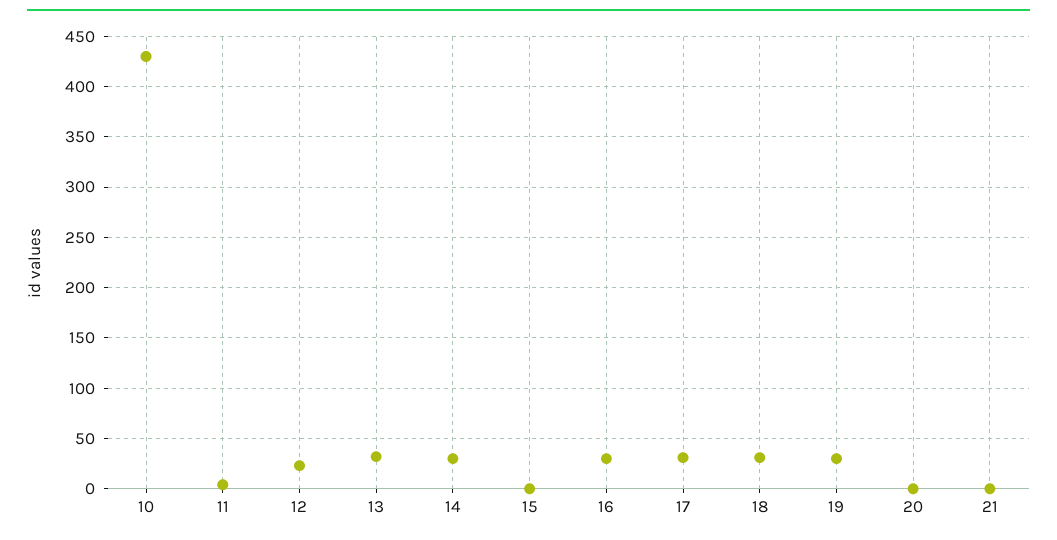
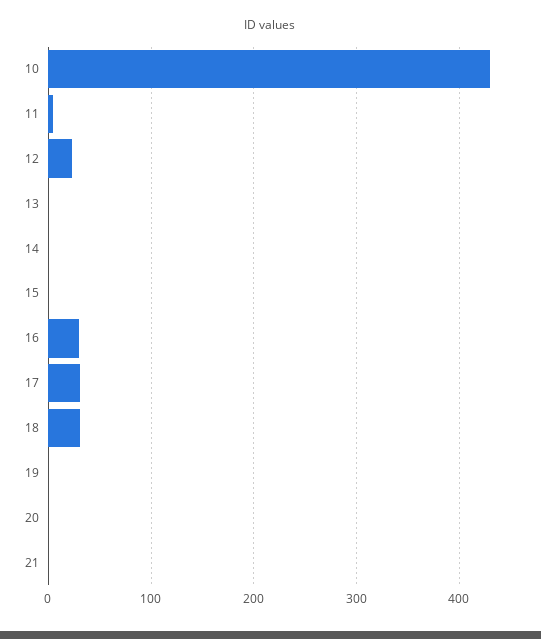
13: 30 -> 0
14: 30 -> 0
19: 30 -> 0

